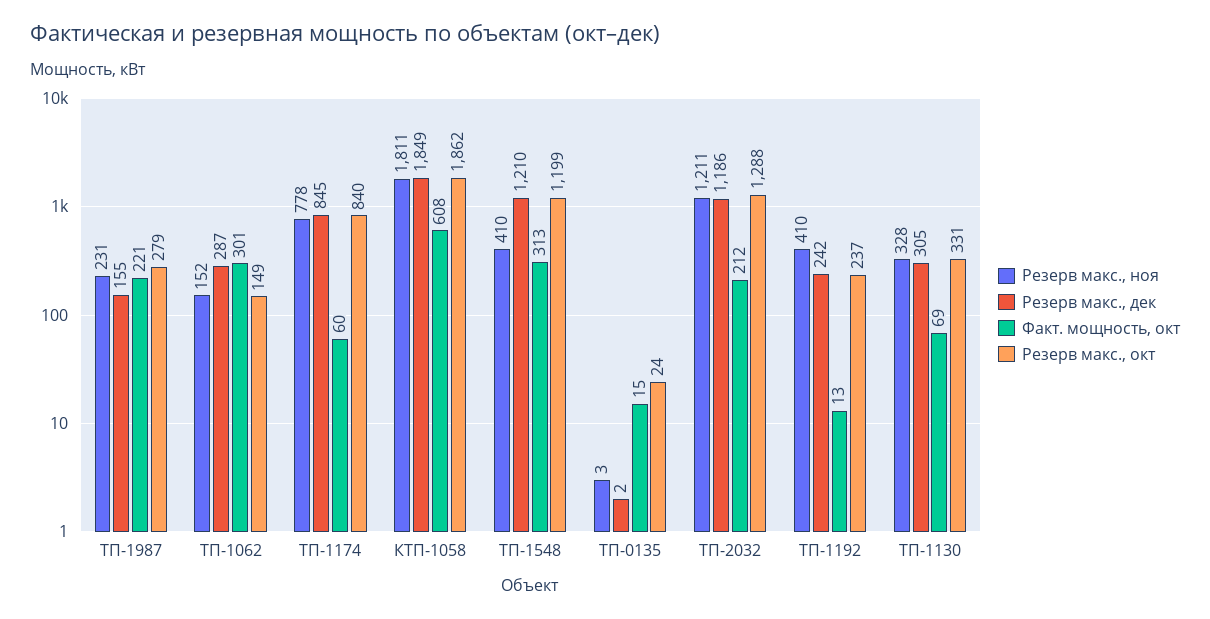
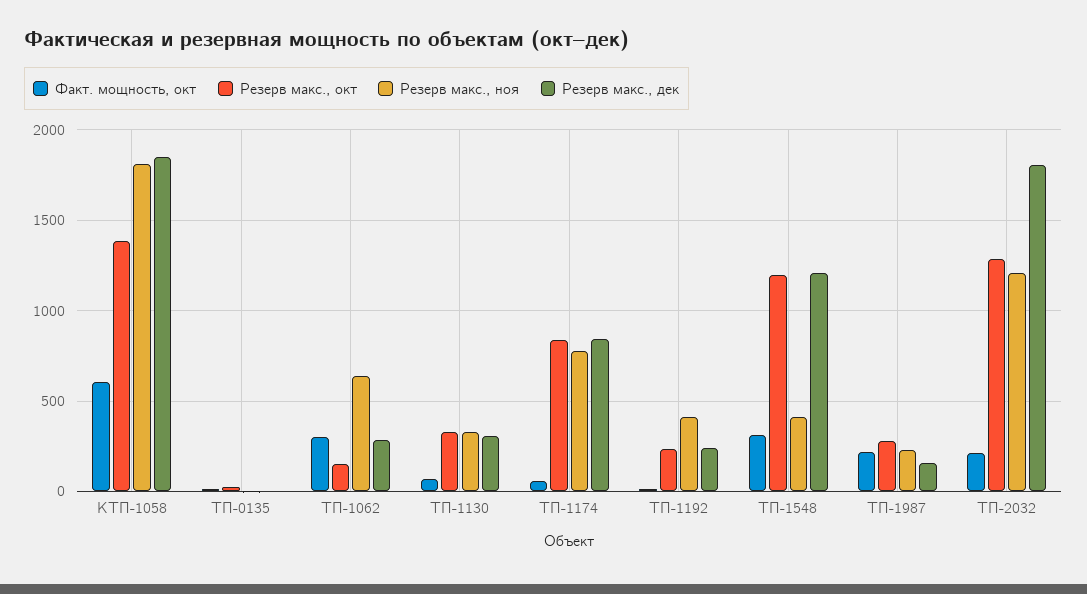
Резерв макс., ноя, ТП-1062: 152 -> 650
Резерв макс., окт, КТП-1058: 1862 -> 1400
Резерв макс., дек, ТП-2032: 1186 -> 1800

